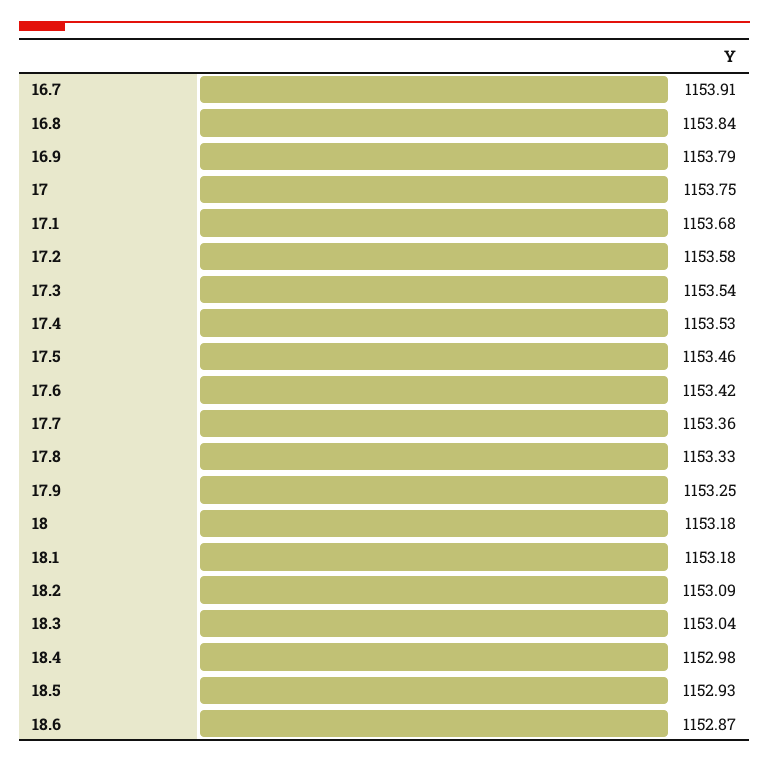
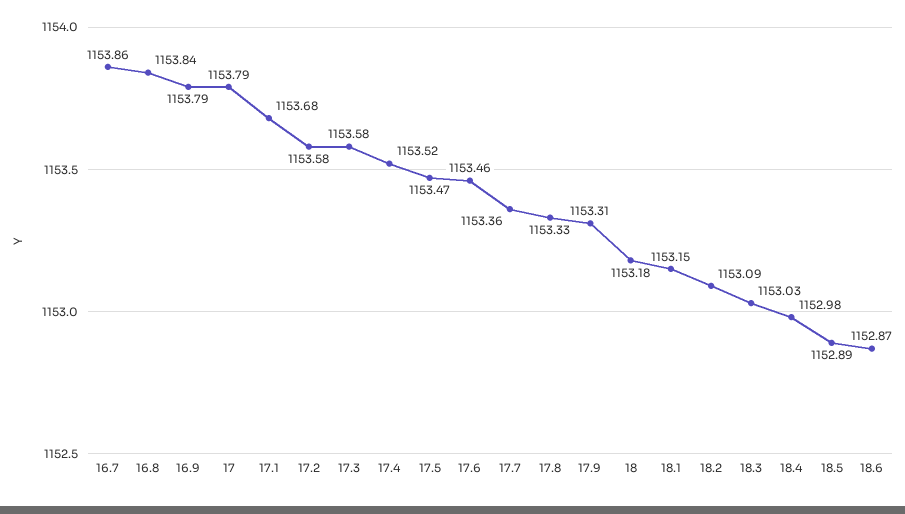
16.7: 1153.91 -> 1153.86
17: 1153.75 -> 1153.79
17.3: 1153.54 -> 1153.58
17.4: 1153.53 -> 1153.52
17.5: 1153.46 -> 1153.47
17.6: 1153.42 -> 1153.46
17.9: 1153.25 -> 1153.31
18.1: 1153.18 -> 1153.15
18.3: 1153.04 -> 1153.03
18.5: 1152.93 -> 1152.89

